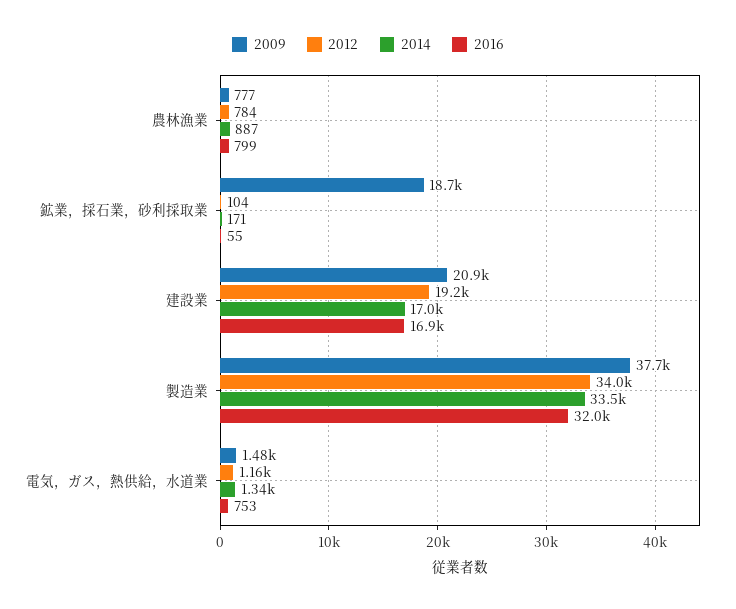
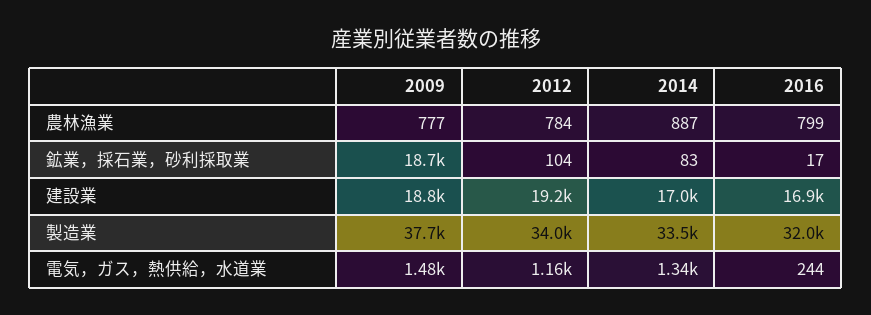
2014, 鉱業，採石業，砂利採取業: 171 -> 83
2016, 鉱業，採石業，砂利採取業: 55 -> 17
2009, 建設業: 20900 -> 18800
2016, 電気，ガス，熱供給，水道業: 753 -> 244

